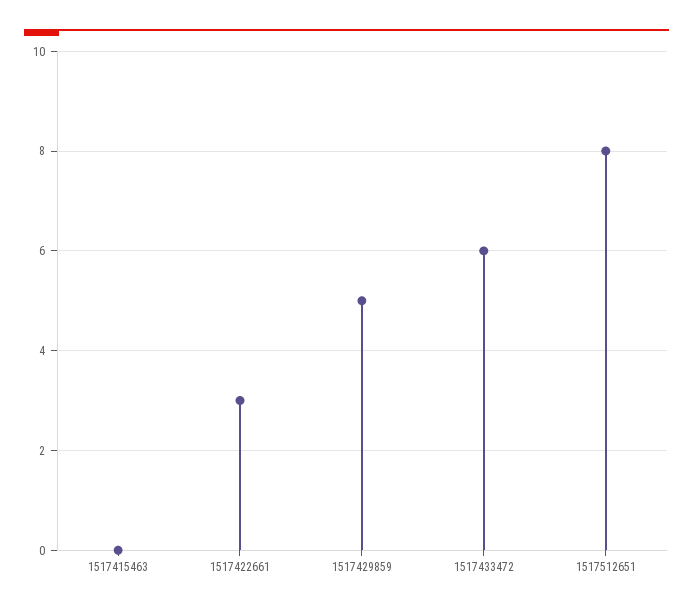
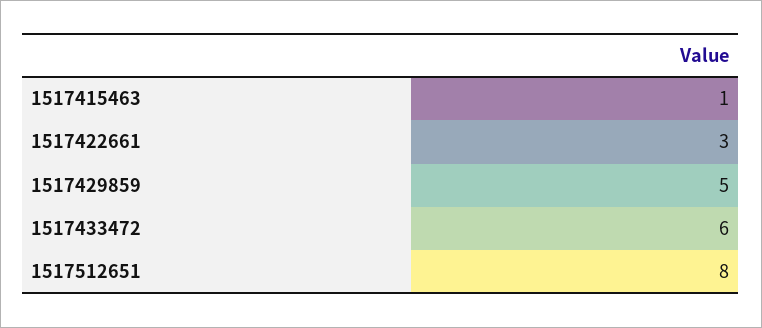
1517415463: 0 -> 1

